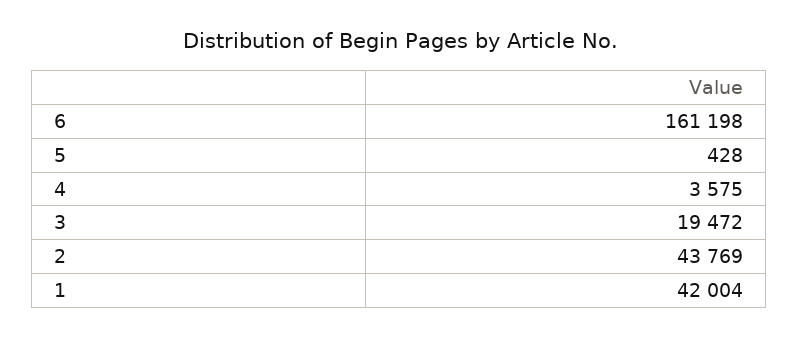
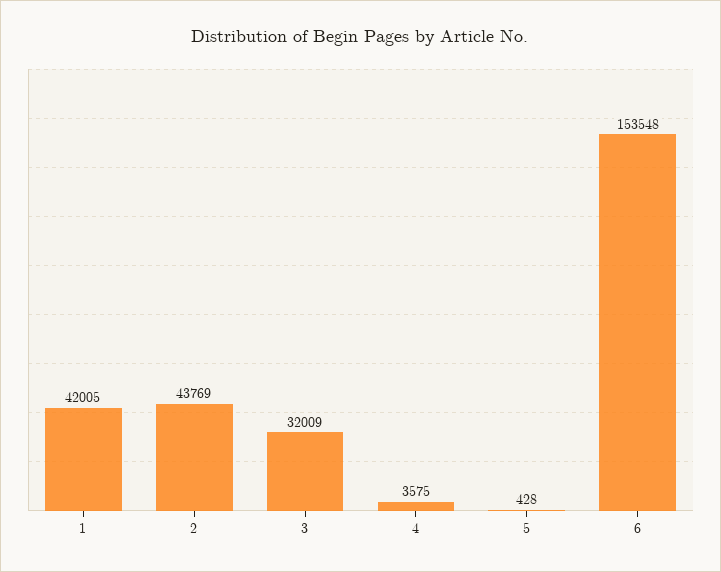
6: 161198 -> 153548
3: 19472 -> 32009
1: 42004 -> 42005

